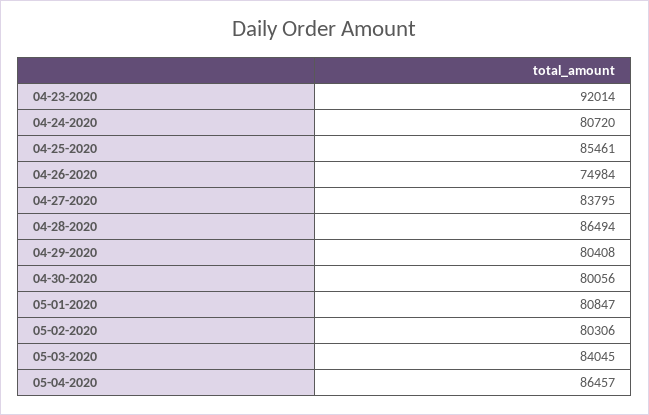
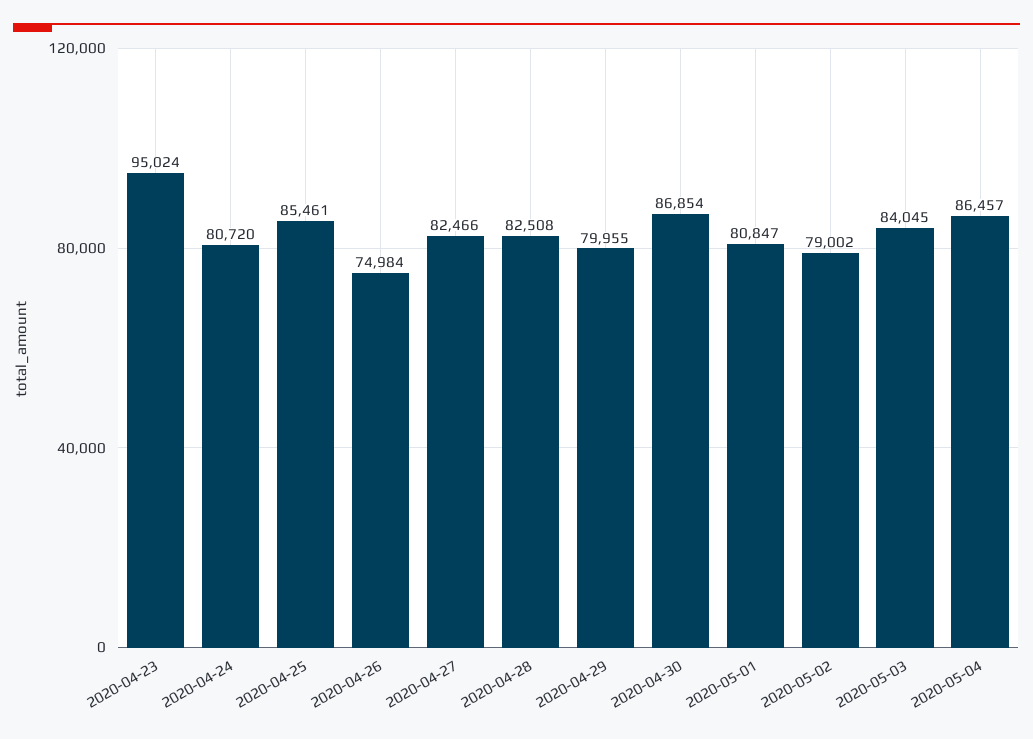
04-23-2020: 92014 -> 95024
04-27-2020: 83795 -> 82466
04-28-2020: 86494 -> 82508
04-29-2020: 80408 -> 79955
04-30-2020: 80056 -> 86854
05-02-2020: 80306 -> 79002

